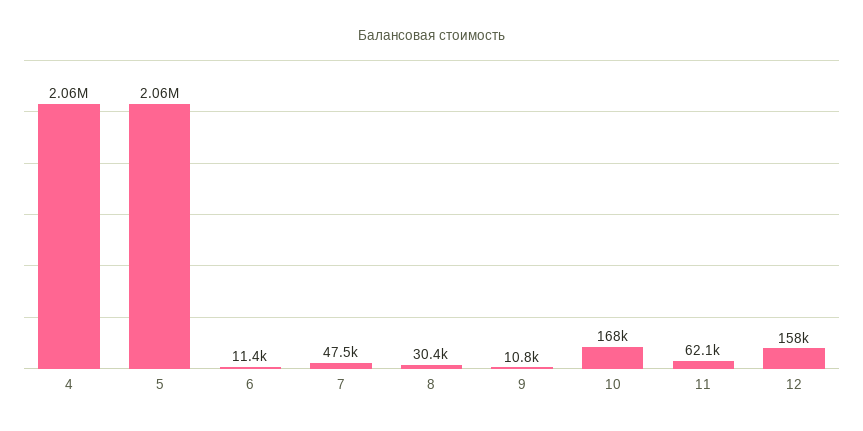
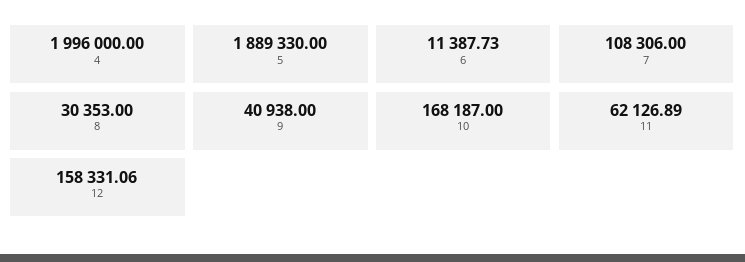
4: 2060000 -> 1996000
5: 2060000 -> 1889330
7: 47500 -> 108306
9: 10800 -> 40938

